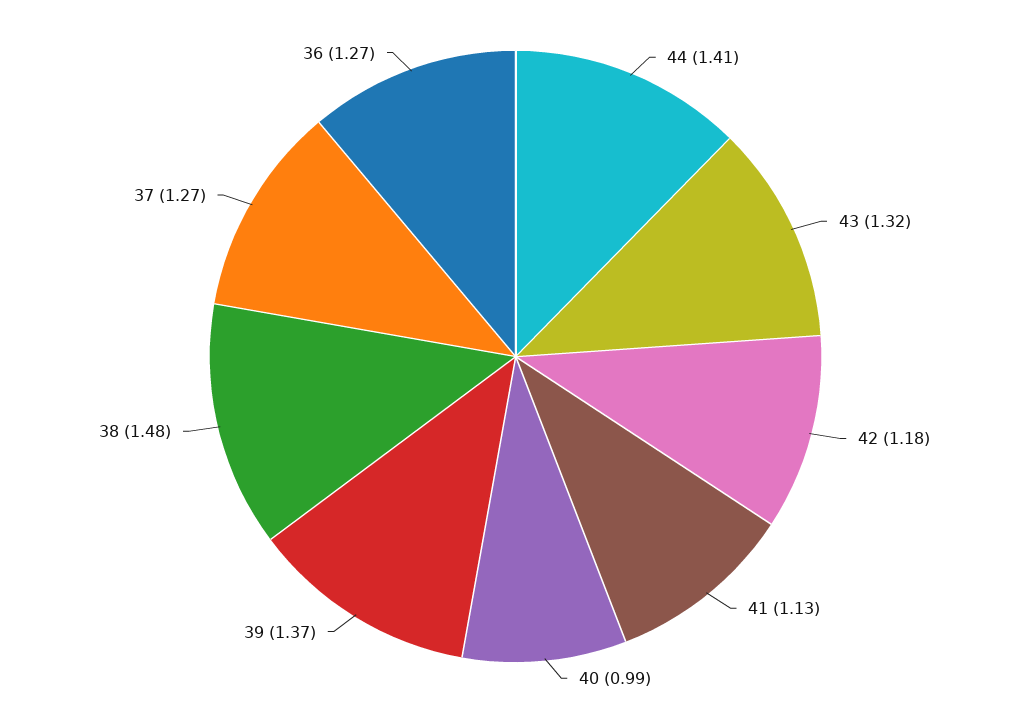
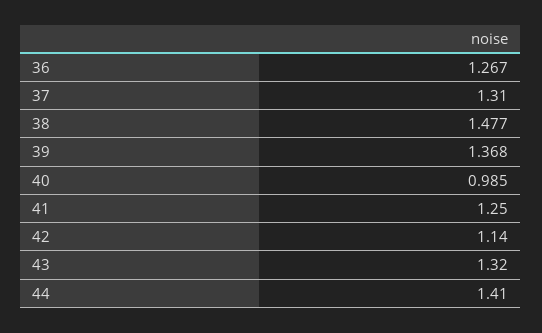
42: 1.18 -> 1.14
41: 1.13 -> 1.25
37: 1.27 -> 1.31

